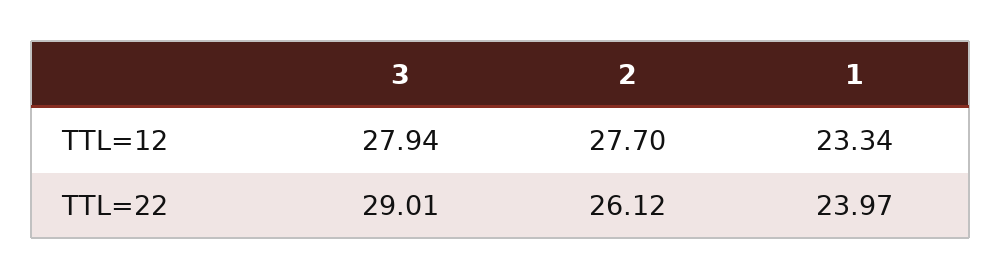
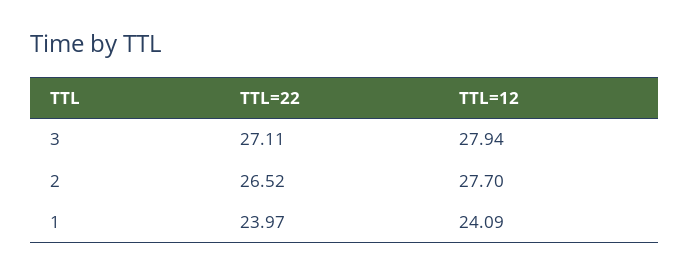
1, TTL=12: 23.34 -> 24.09
3, TTL=22: 29.01 -> 27.11
2, TTL=22: 26.12 -> 26.52

